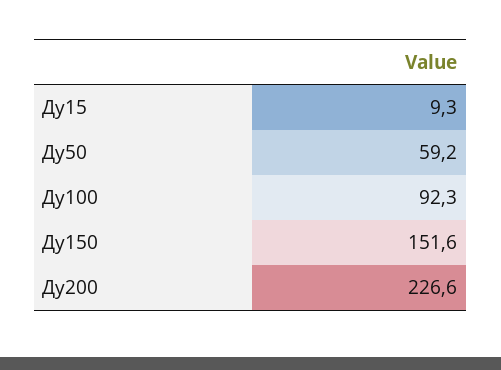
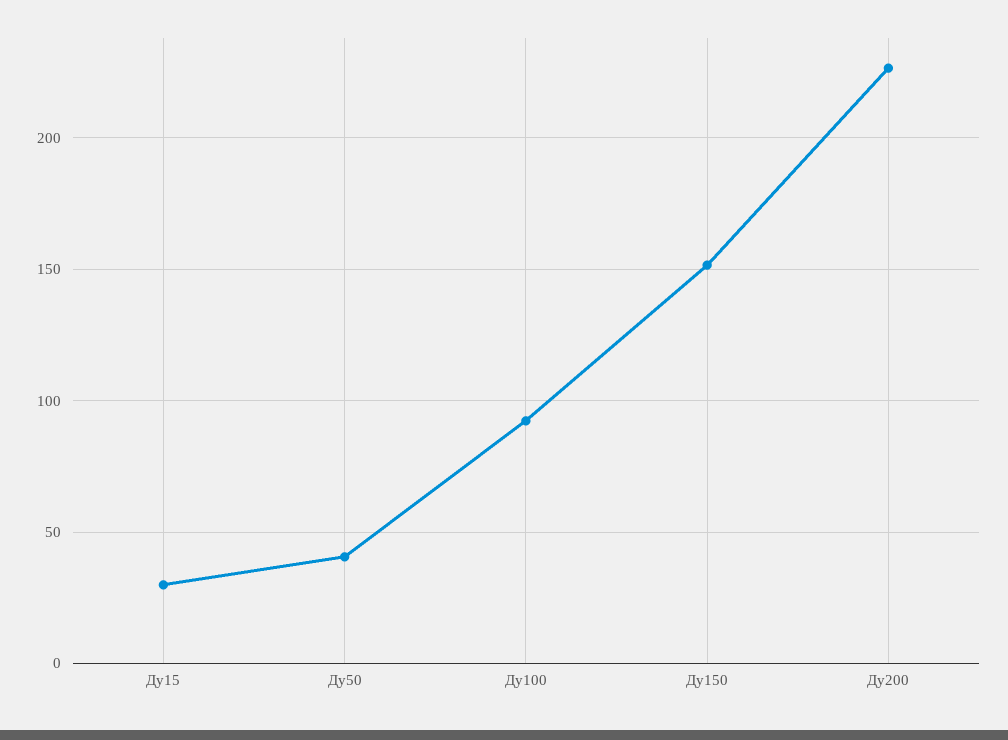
Ду15: 9.3 -> 30
Ду50: 59.2 -> 40

